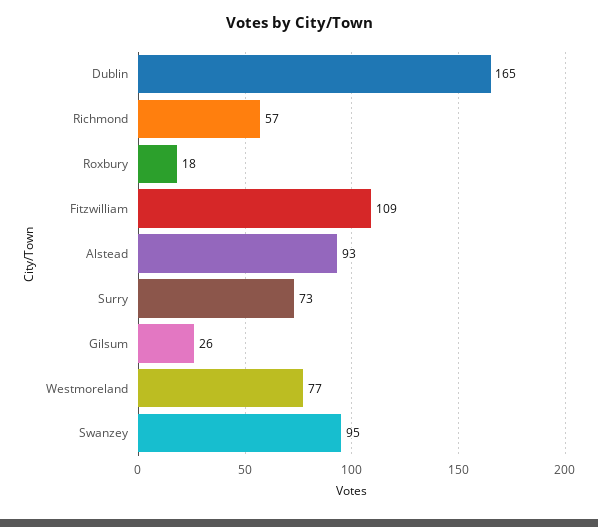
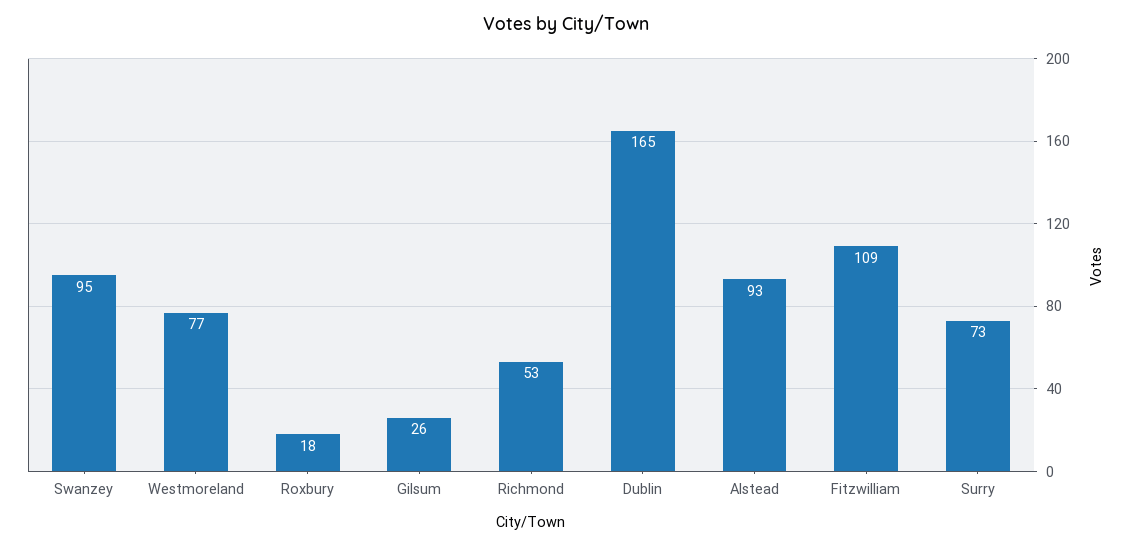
Richmond: 57 -> 53

